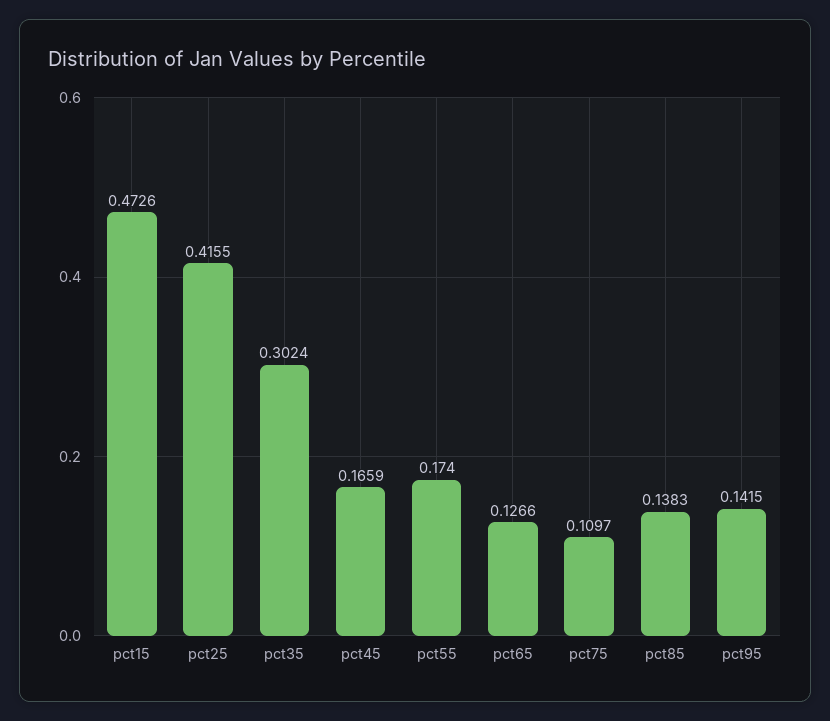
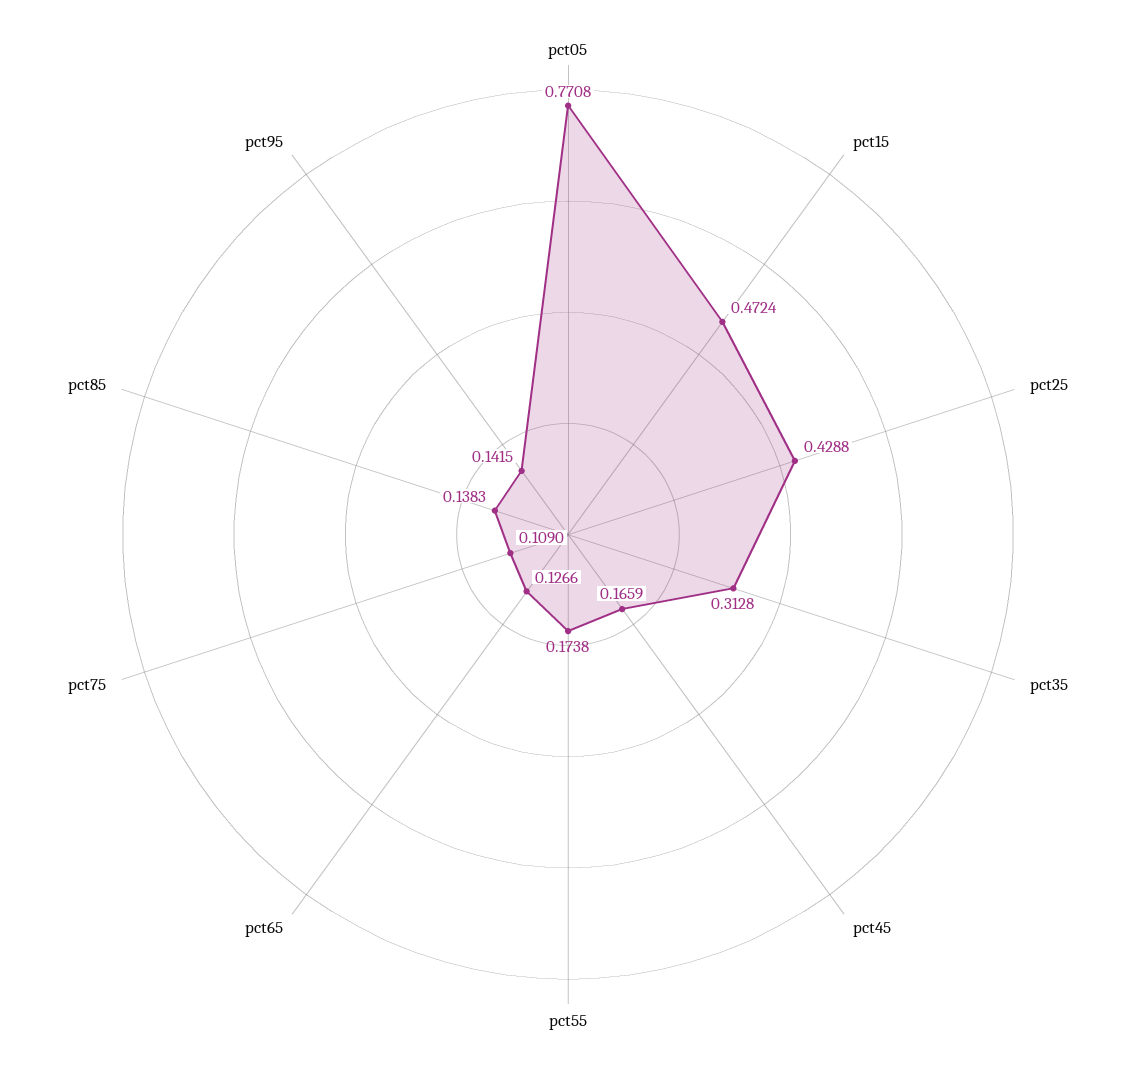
pct15: 0.4726 -> 0.4724
pct25: 0.4155 -> 0.4288
pct35: 0.3024 -> 0.3128
pct55: 0.174 -> 0.1738
pct75: 0.1097 -> 0.109
pct05: none -> 0.7708

